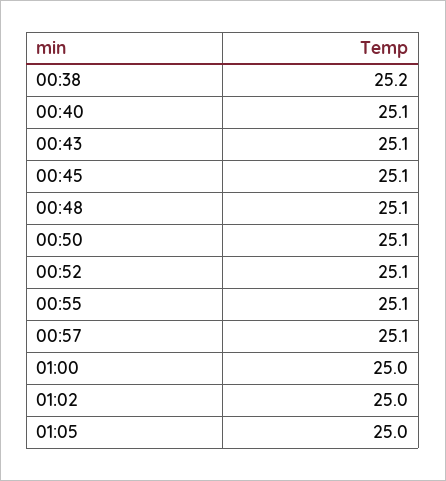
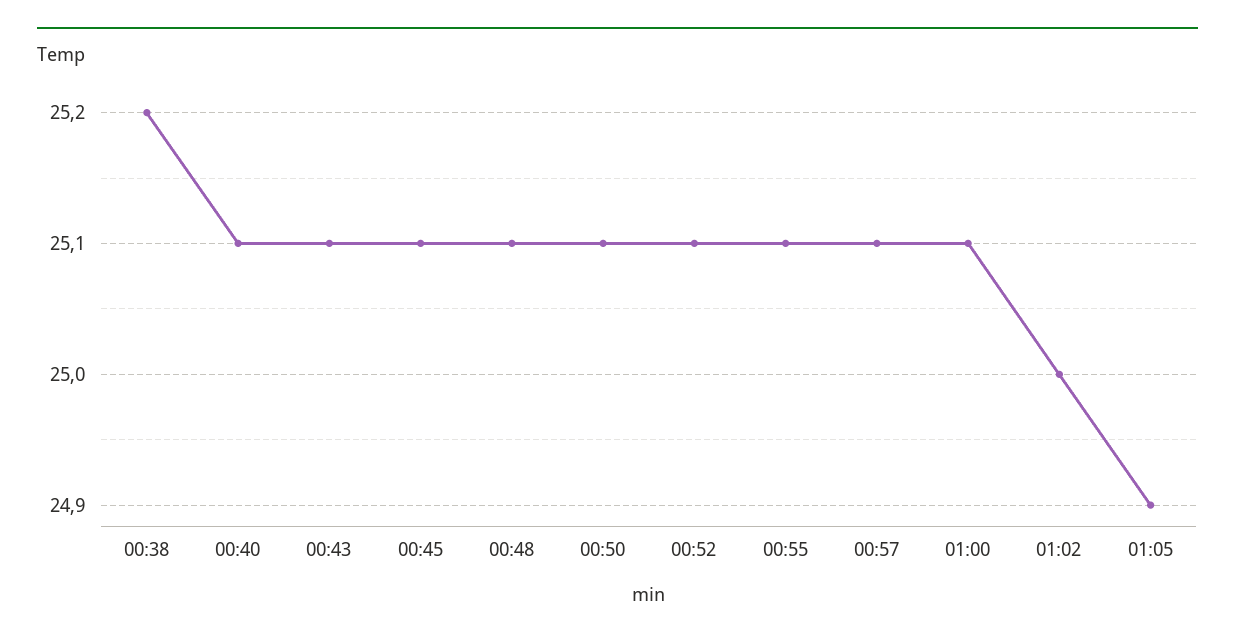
01:00: 25 -> 25.1
01:05: 25 -> 24.9

